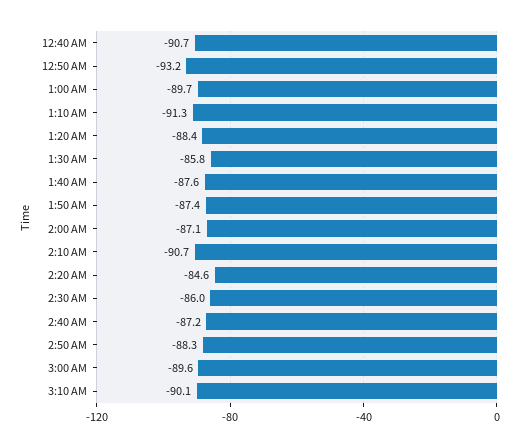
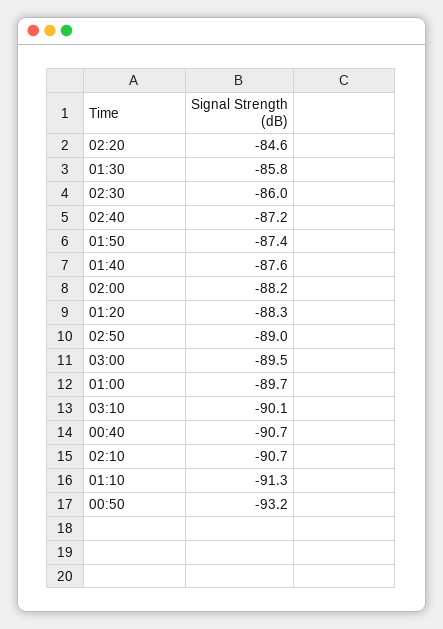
1:20 AM: -88.4 -> -88.3
2:00 AM: -87.1 -> -88.2
2:50 AM: -88.3 -> -89
3:00 AM: -89.6 -> -89.5

